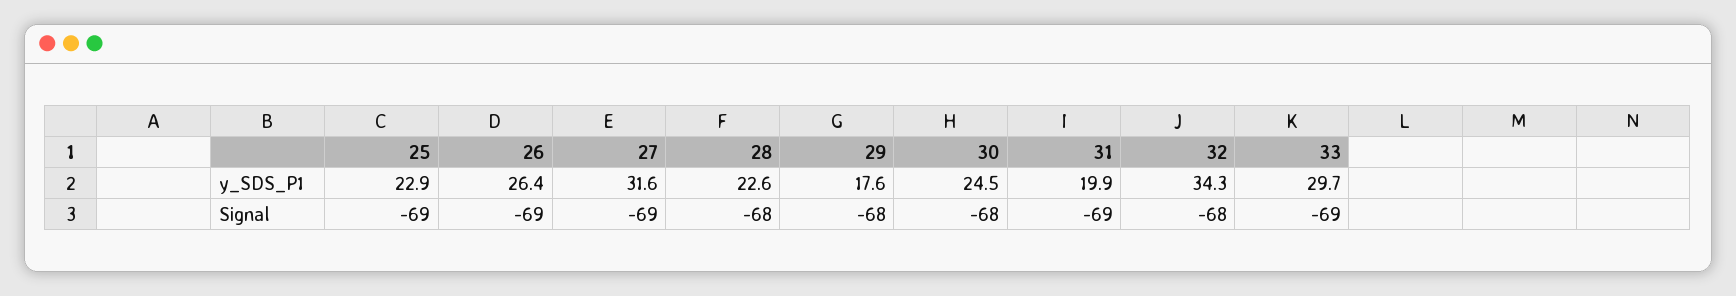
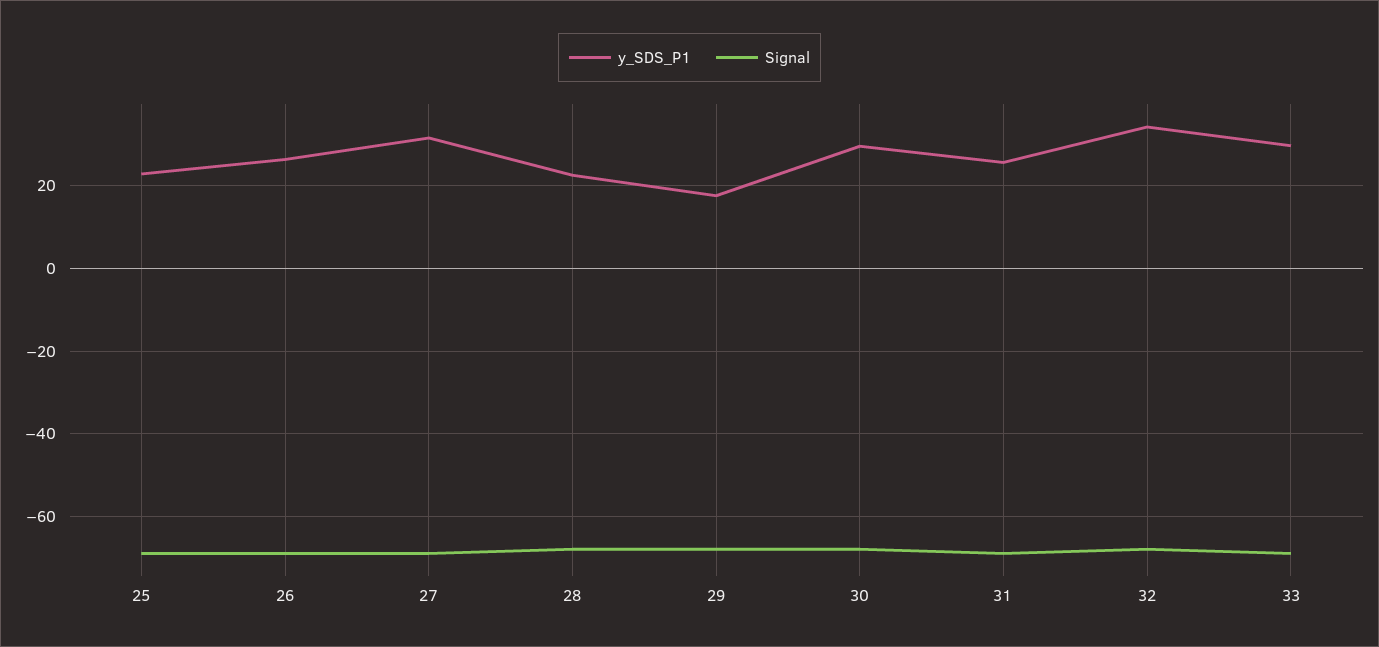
y_SDS_P1, 30: 24.5 -> 30
y_SDS_P1, 31: 19.9 -> 26

